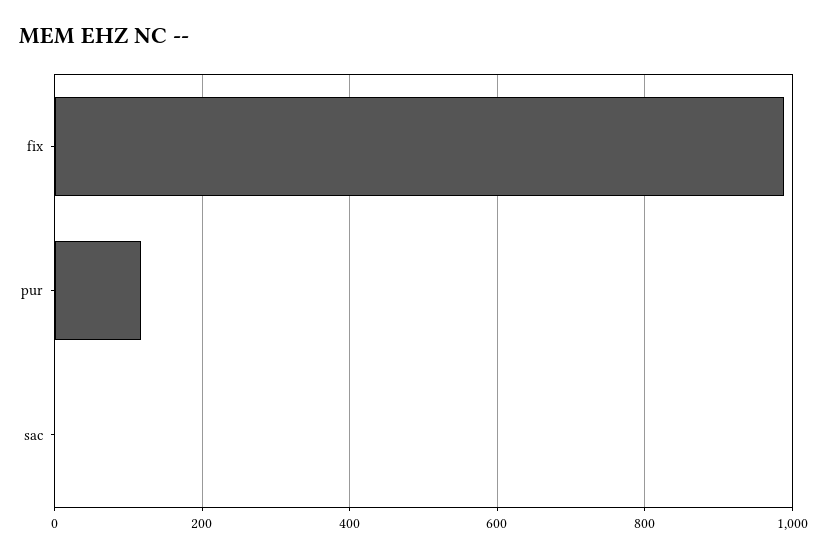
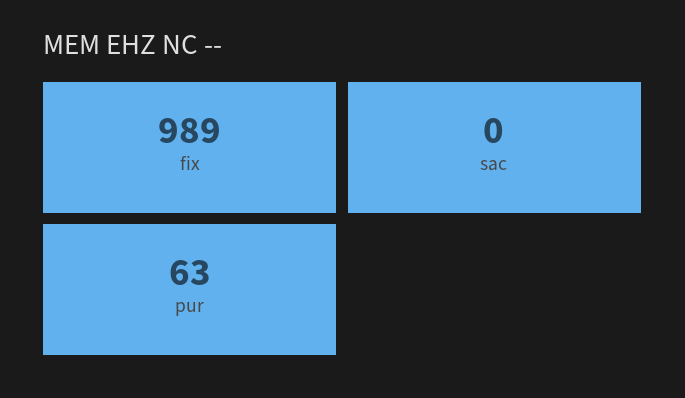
pur: 120 -> 63

